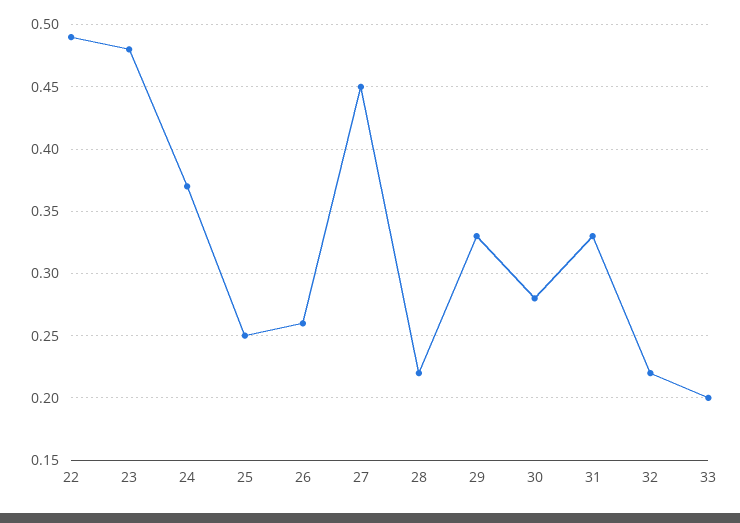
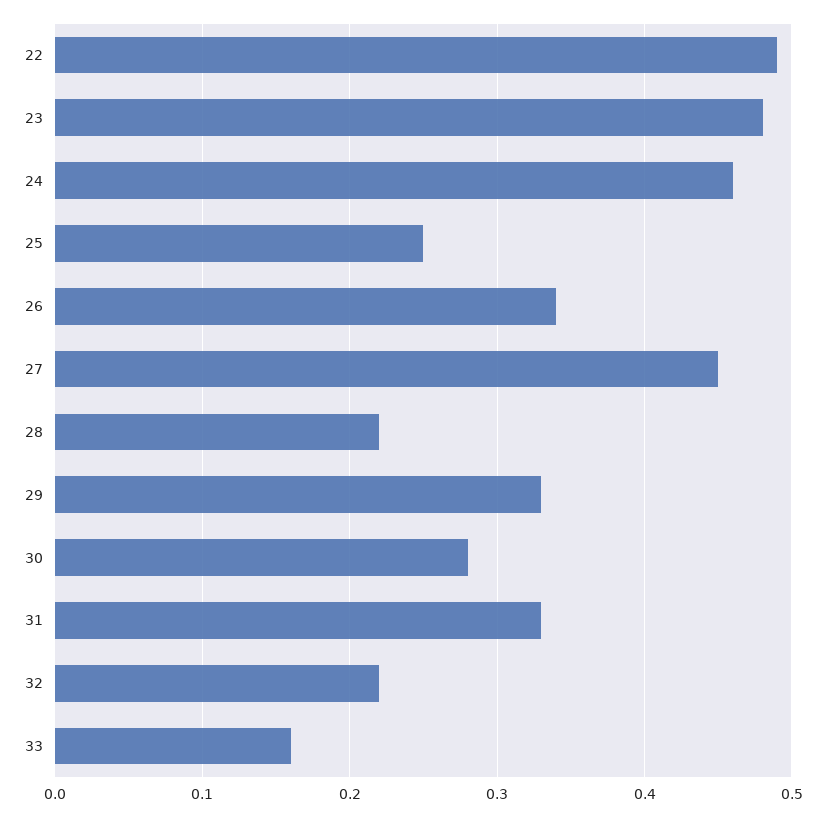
24: 0.37 -> 0.46
26: 0.26 -> 0.34
33: 0.2 -> 0.16

